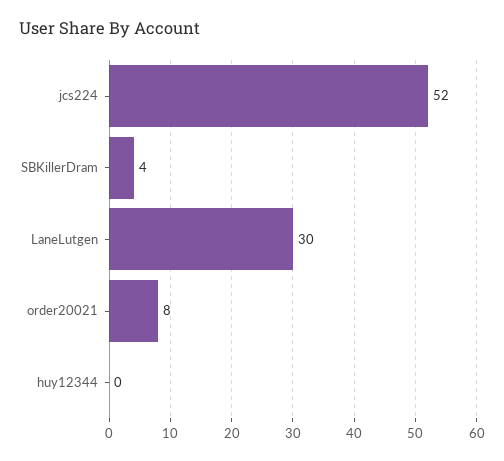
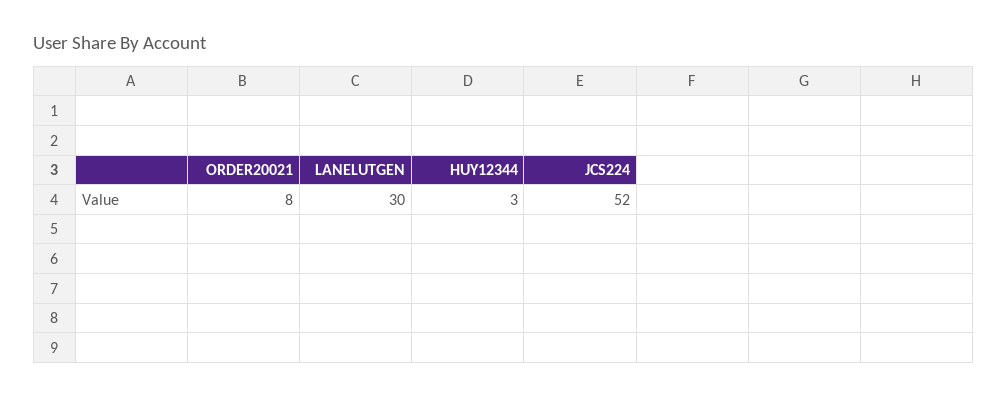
SBKillerDram: 4 -> none
huy12344: 0 -> 3

